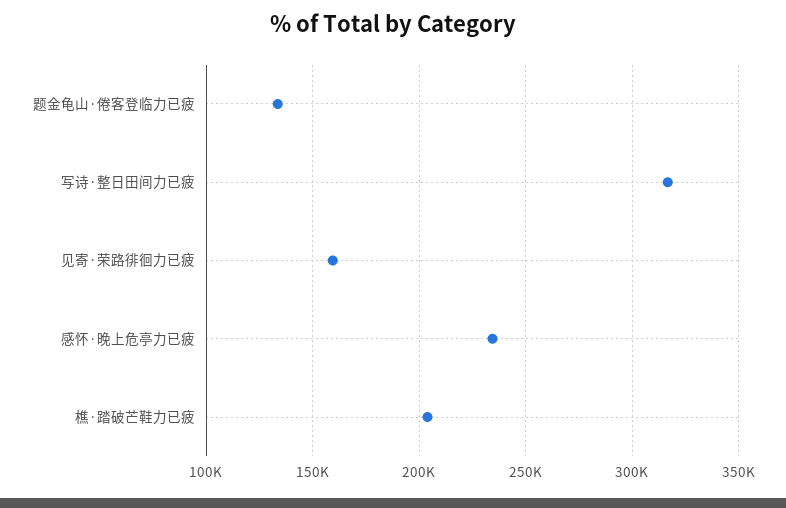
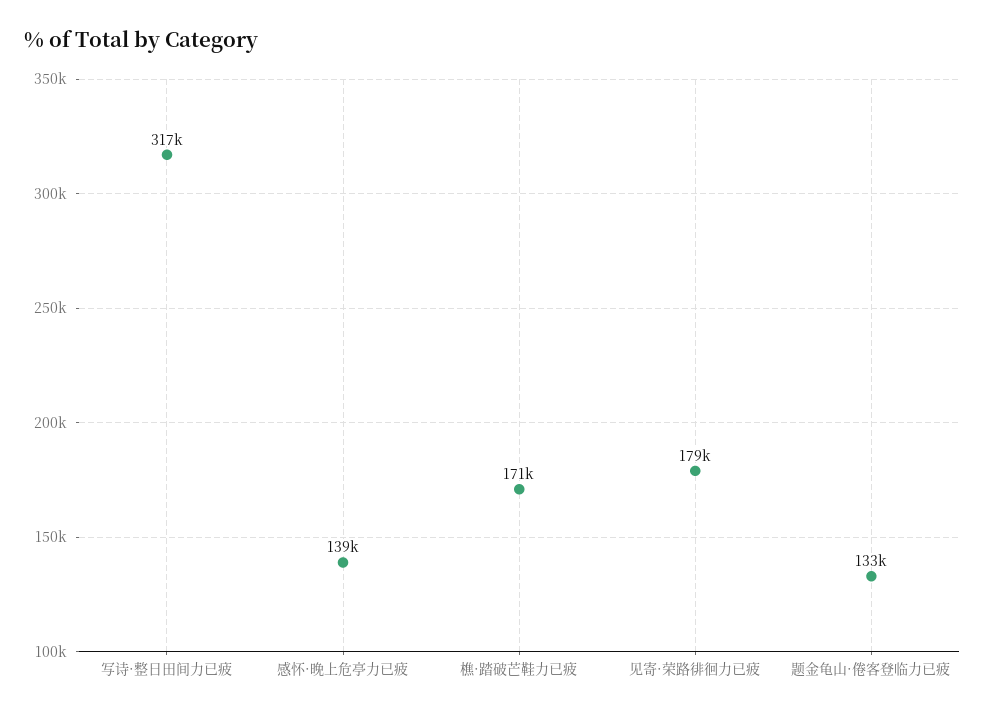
见寄·荣路徘徊力已疲: 160000 -> 179000
感怀·晚上危亭力已疲: 235000 -> 139000
樵·踏破芒鞋力已疲: 205000 -> 171000

